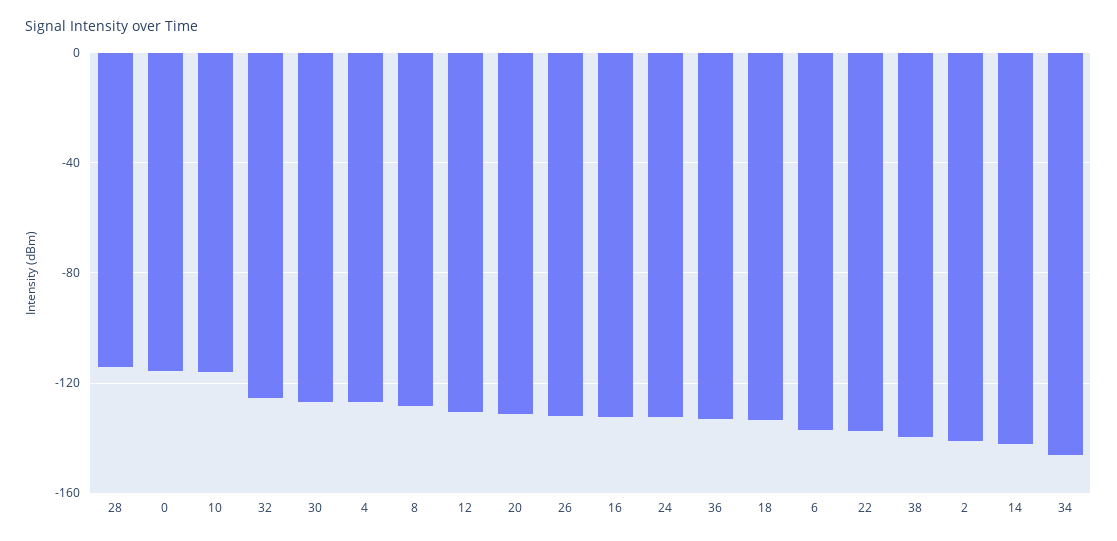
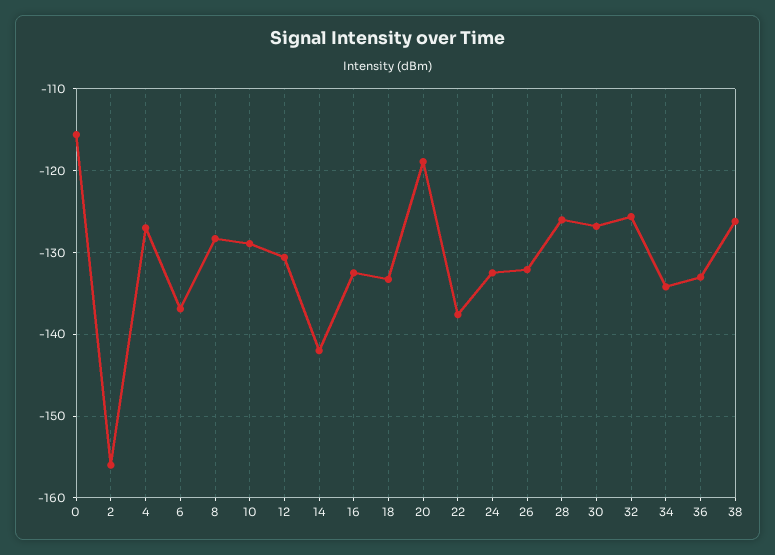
28: -115 -> -126
10: -115 -> -129
20: -130 -> -119
38: -140 -> -126
2: -140 -> -156
34: -145 -> -134

